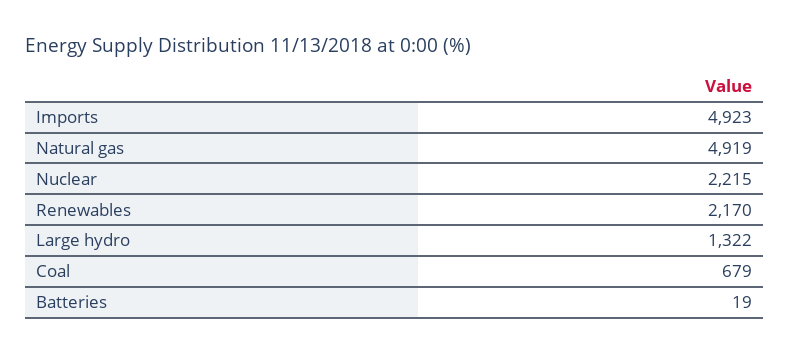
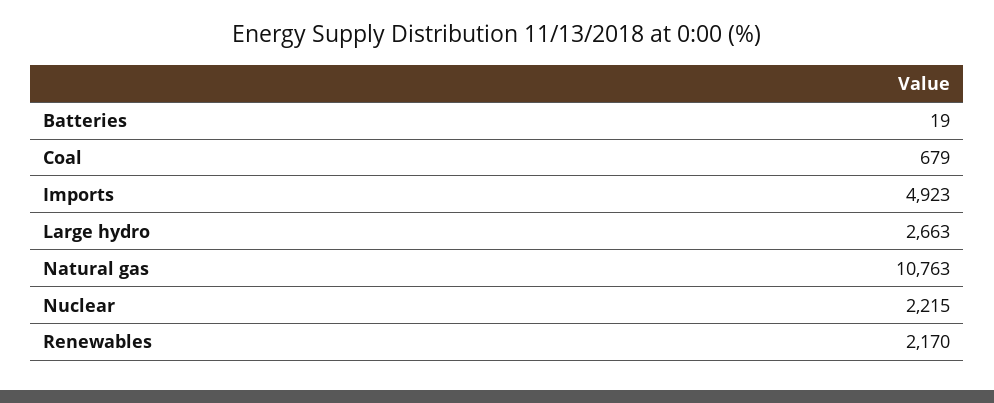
Natural gas: 4919 -> 10763
Large hydro: 1322 -> 2663

